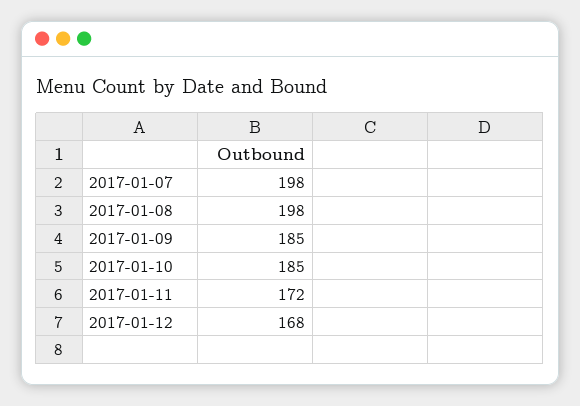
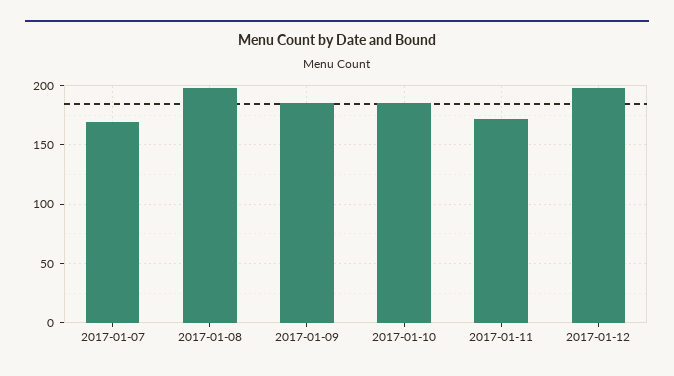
2017-01-07: 198 -> 170
2017-01-12: 168 -> 200

